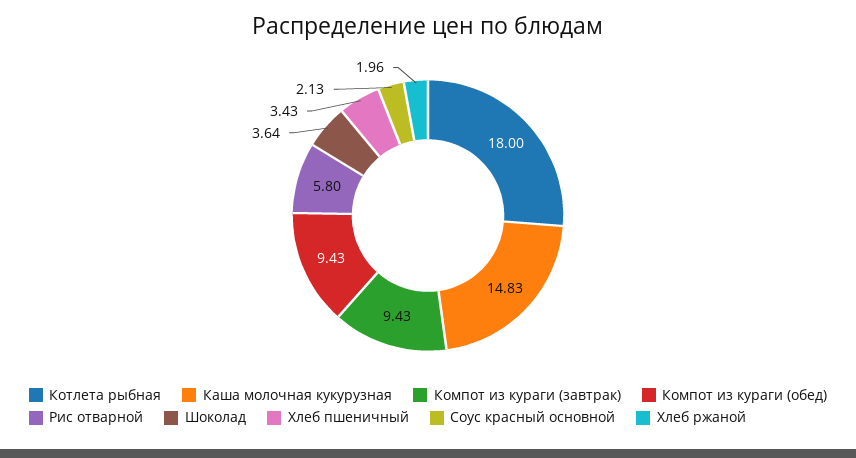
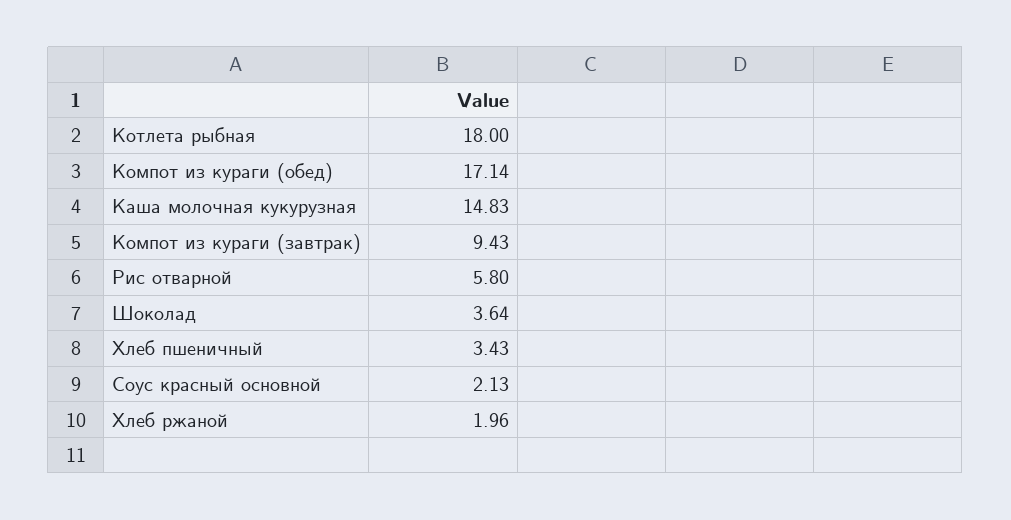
Компот из кураги (обед): 9.43 -> 17.14

